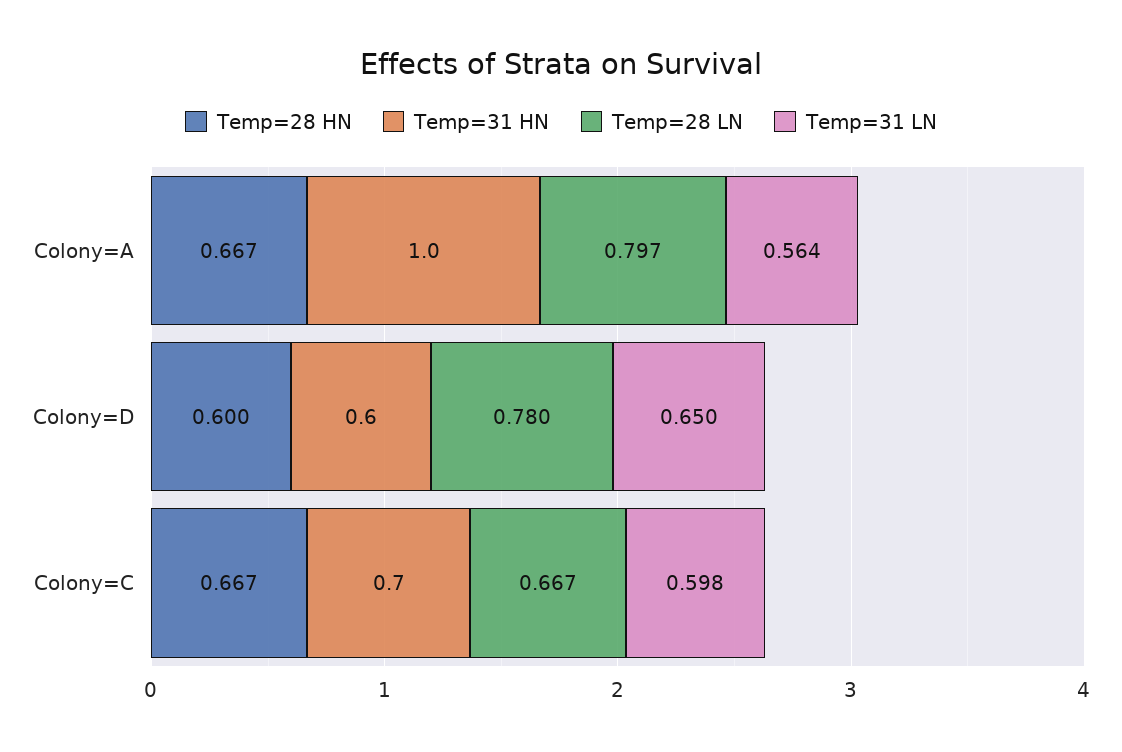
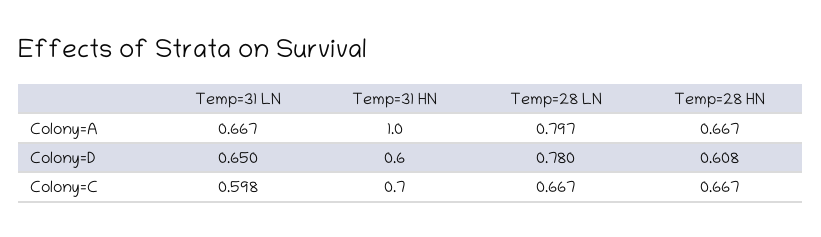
Temp=31 LN, Colony=A: 0.564 -> 0.667
Temp=28 HN, Colony=D: 0.6 -> 0.608

